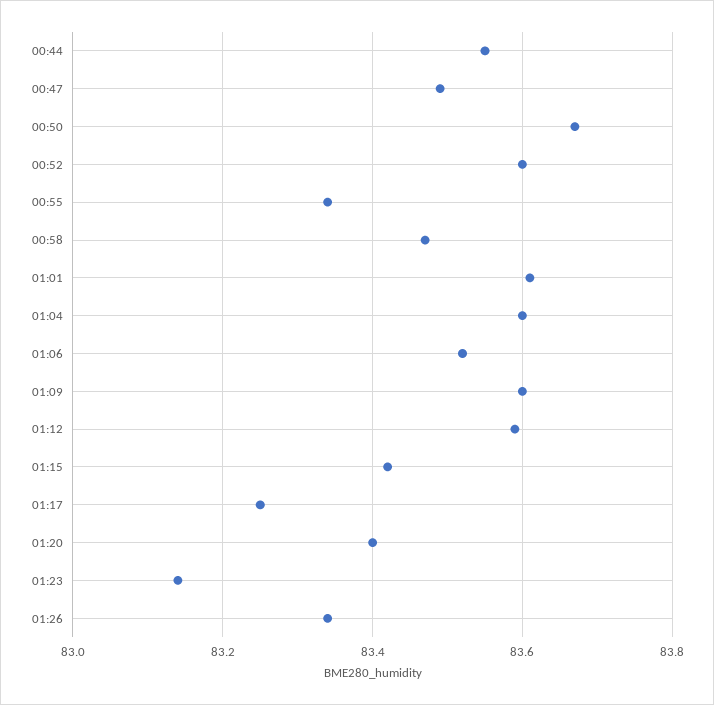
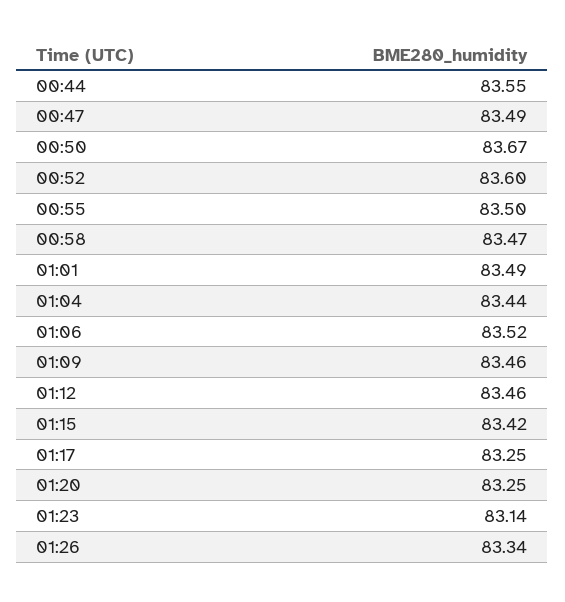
00:55: 83.35 -> 83.5
01:01: 83.6 -> 83.49
01:04: 83.6 -> 83.44
01:09: 83.6 -> 83.46
01:12: 83.6 -> 83.46
01:20: 83.4 -> 83.25

